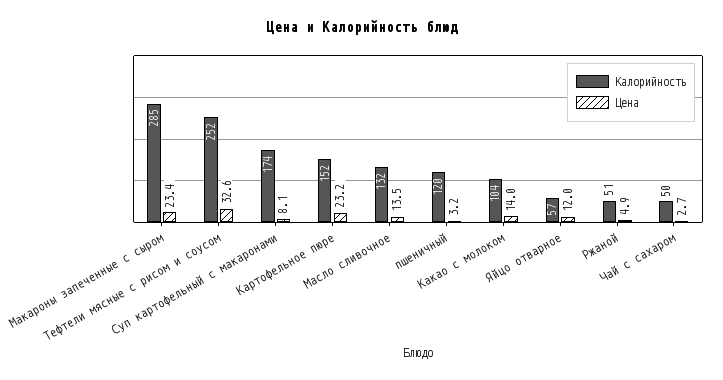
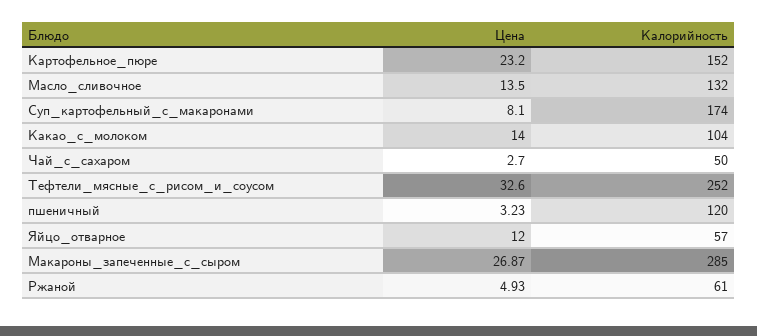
Цена, Макароны запеченные с сыром: 23.4 -> 26.87
Калорийность, Ржаной: 51 -> 61

